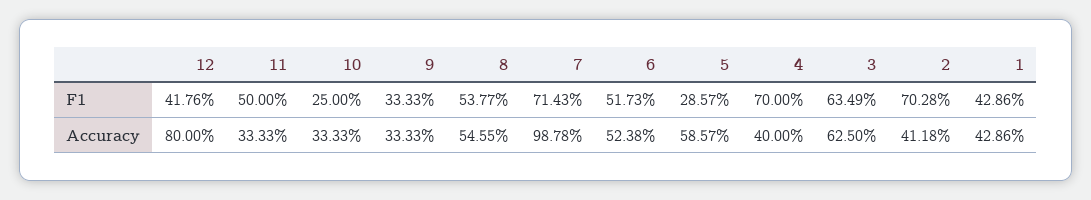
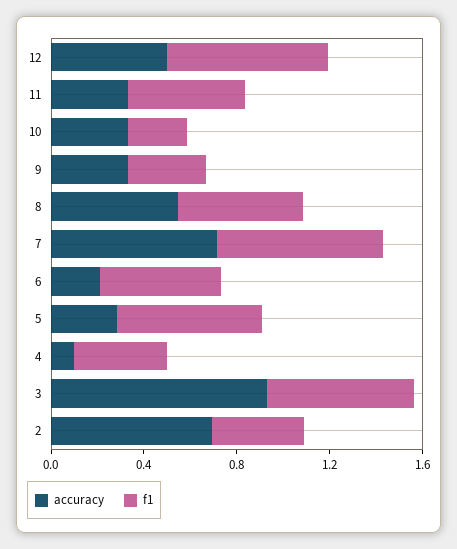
F1, 12: 0.4176 -> 0.7
F1, 5: 0.2857 -> 0.6
F1, 4: 0.7 -> 0.4
F1, 2: 0.7028 -> 0.4
F1, 1: 0.4286 -> none
Accuracy, 12: 0.8 -> 0.5
Accuracy, 7: 0.9878 -> 0.7
Accuracy, 6: 0.5238 -> 0.2
Accuracy, 5: 0.5857 -> 0.3
Accuracy, 4: 0.4 -> 0.1
Accuracy, 3: 0.625 -> 0.9
Accuracy, 2: 0.4118 -> 0.7
Accuracy, 1: 0.4286 -> none

